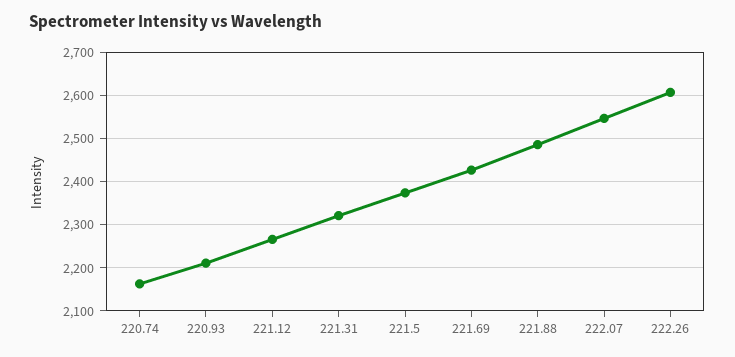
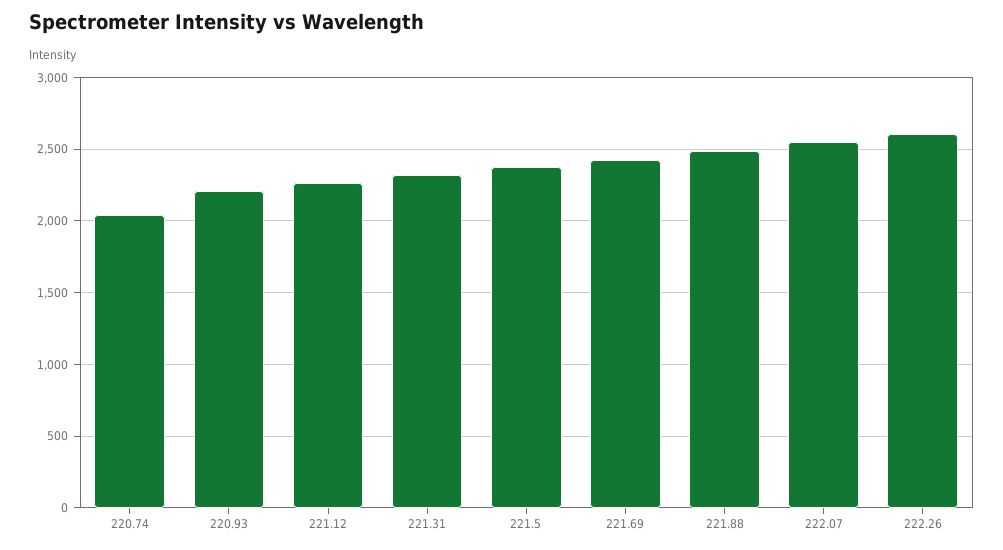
220.74: 2160 -> 2050

